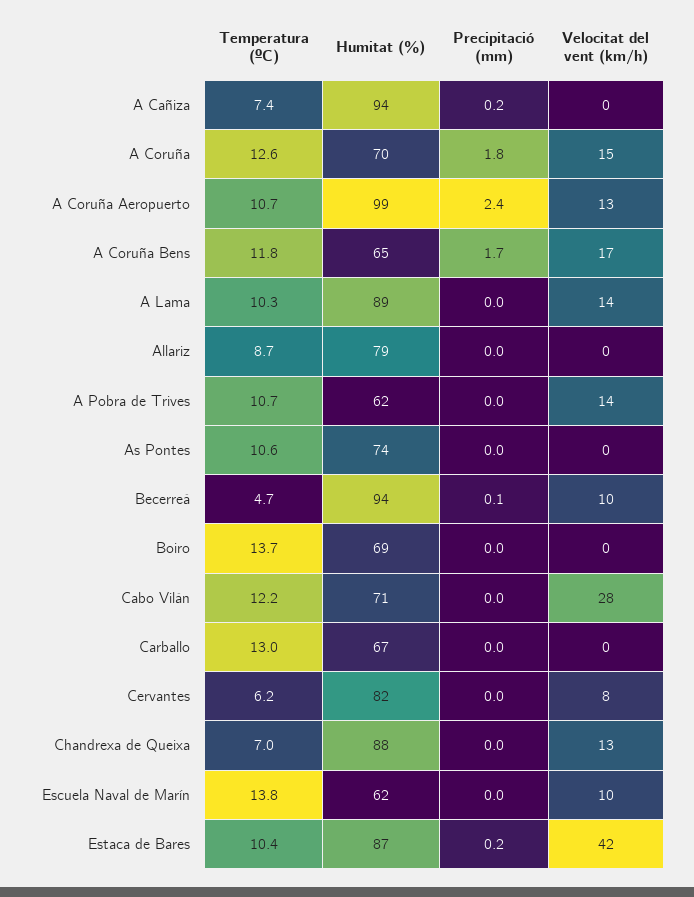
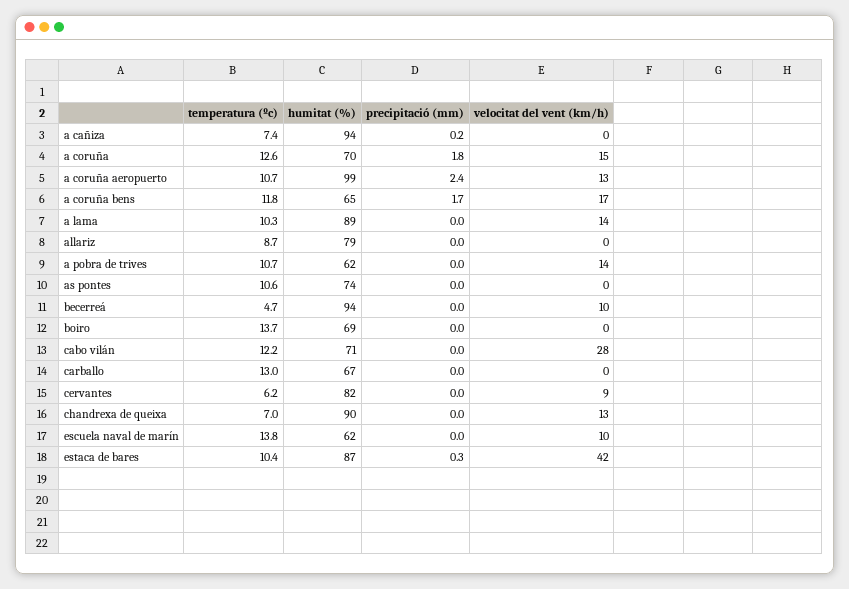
Precipitació (mm), Becerreá: 0.1 -> 0
Velocitat del vent (km/h), Cervantes: 8 -> 9
Humitat (%), Chandrexa de Queixa: 88 -> 90
Precipitació (mm), Estaca de Bares: 0.2 -> 0.3

